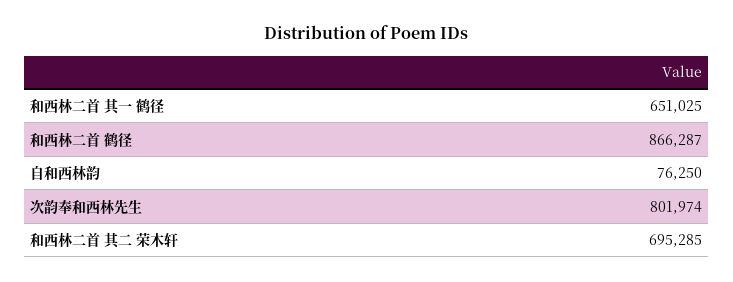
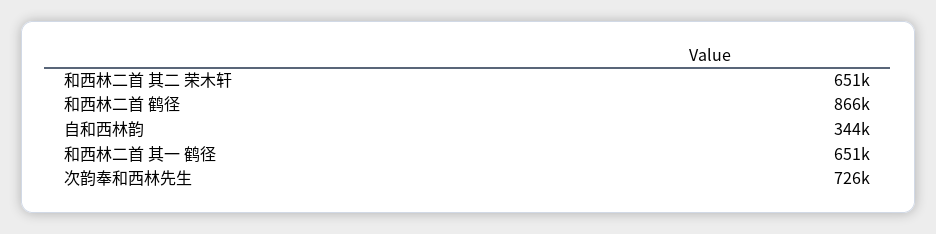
自和西林韵: 76250 -> 344000
次韵奉和西林先生: 801974 -> 726000
和西林二首 其二 荣木轩: 695285 -> 651000

